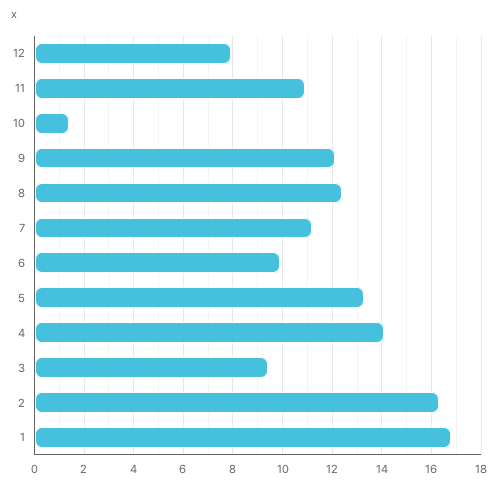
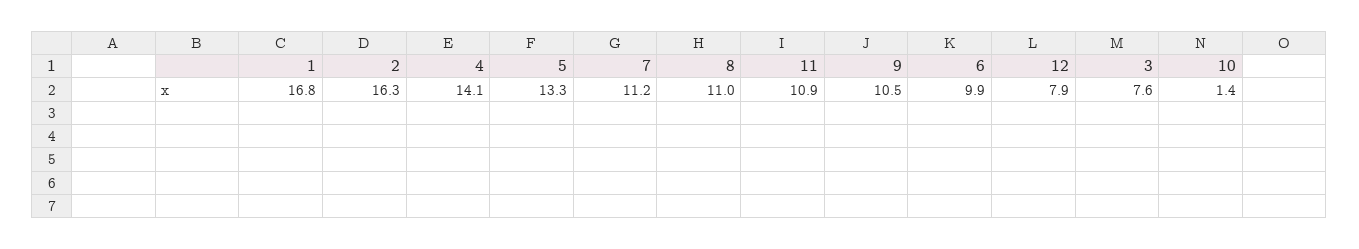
9: 12 -> 10.5
8: 12.5 -> 11
3: 9.5 -> 7.6

